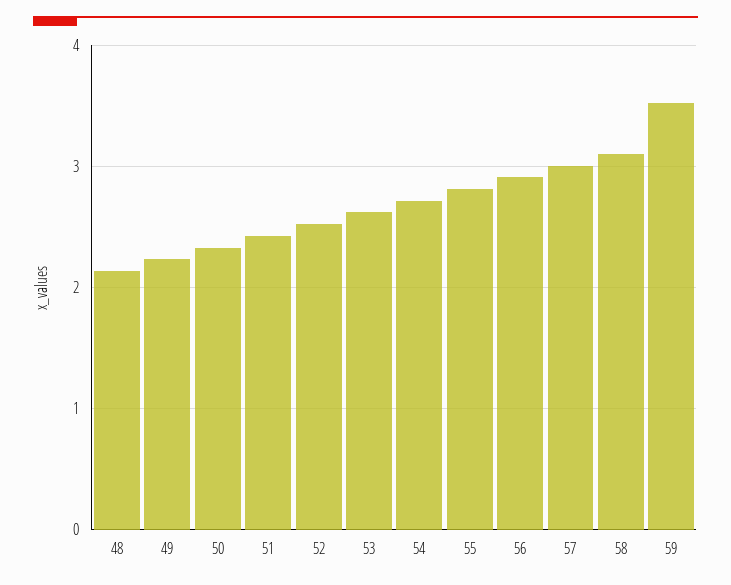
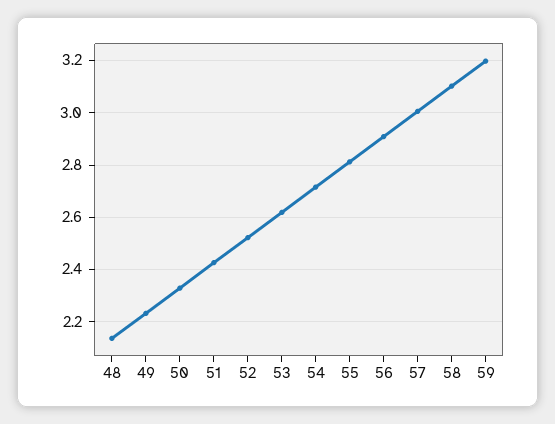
59: 3.5 -> 3.2

